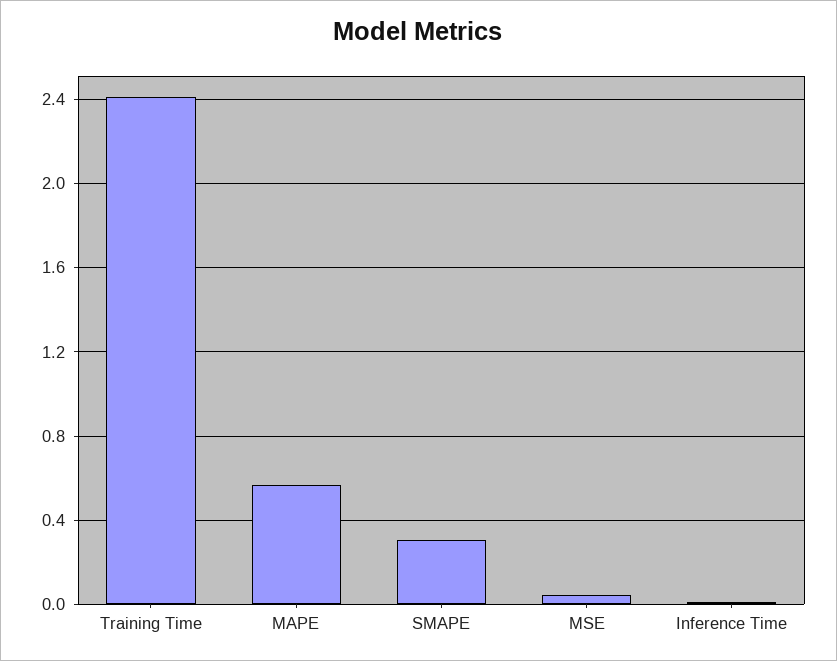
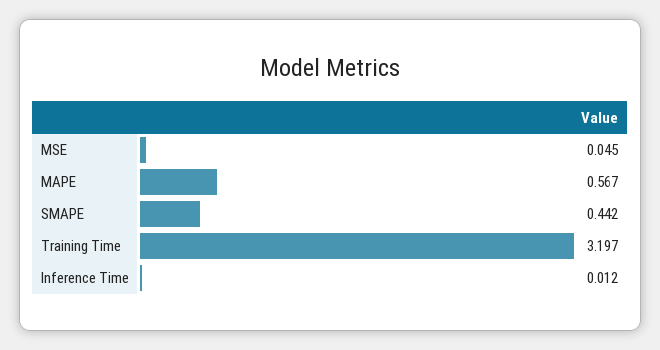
Training Time: 2.4 -> 3.197
SMAPE: 0.3 -> 0.442

